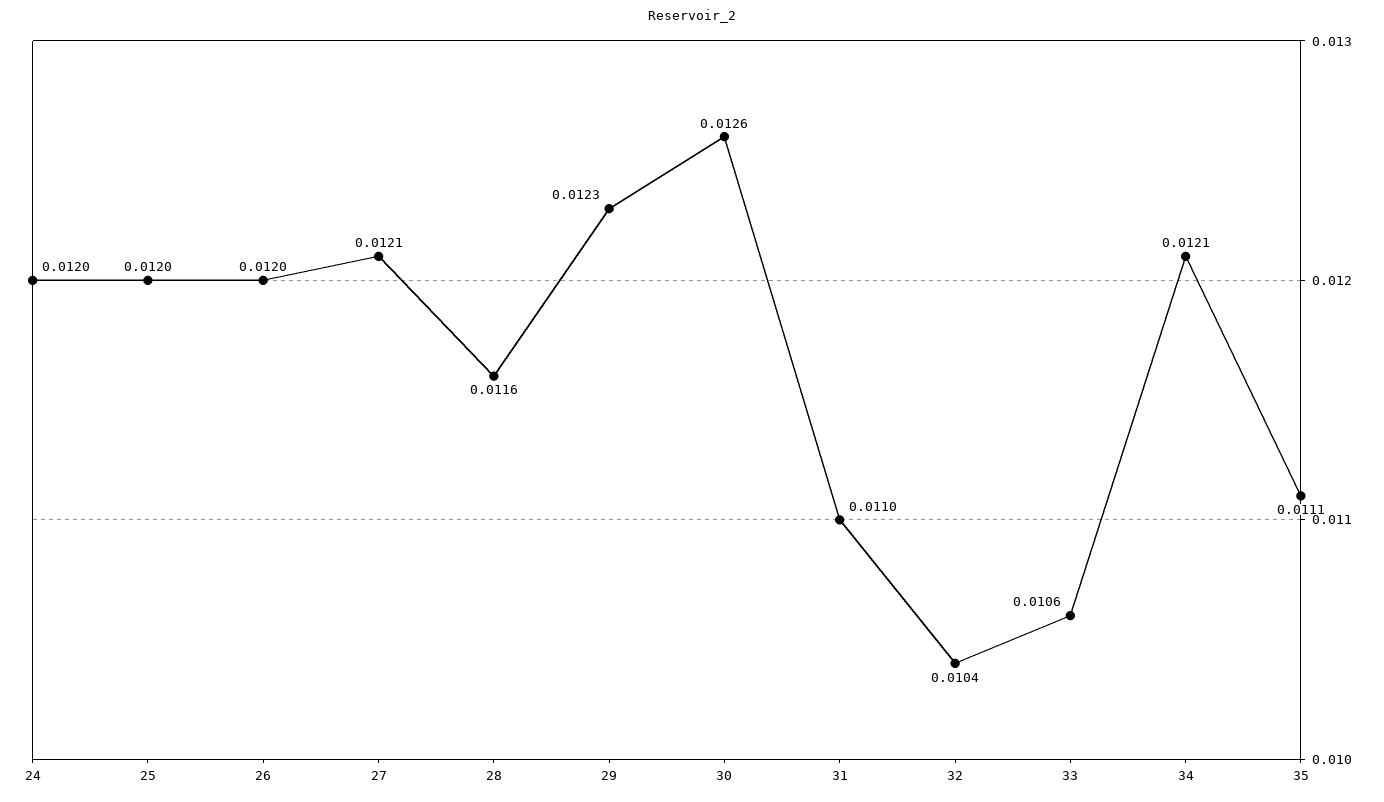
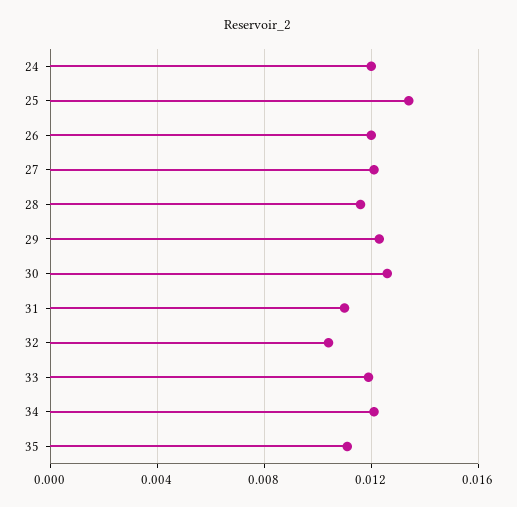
25: 0.012 -> 0.0135
33: 0.0106 -> 0.012

